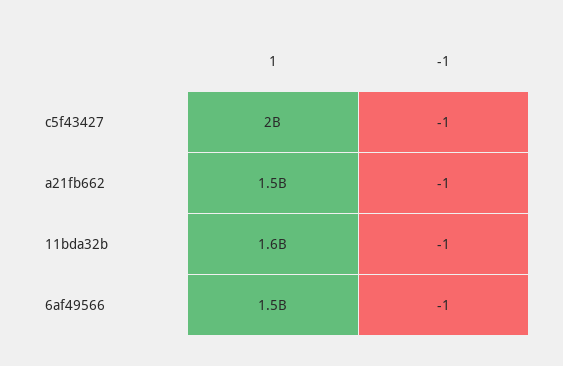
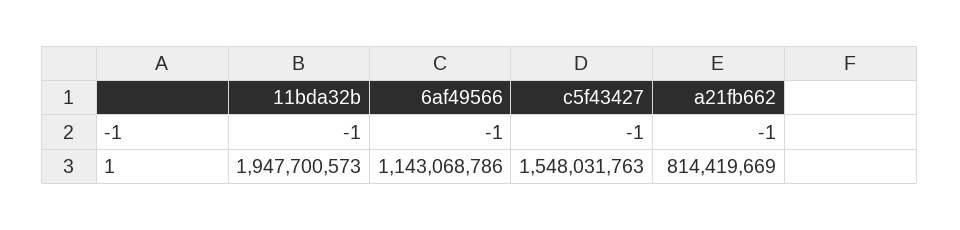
1, c5f43427: 2000000000 -> 1548031763
1, a21fb662: 1500000000 -> 814419669
1, 11bda32b: 1600000000 -> 1947700573
1, 6af49566: 1500000000 -> 1143068786

